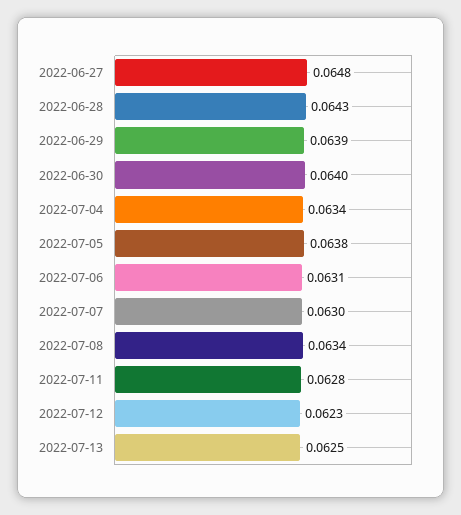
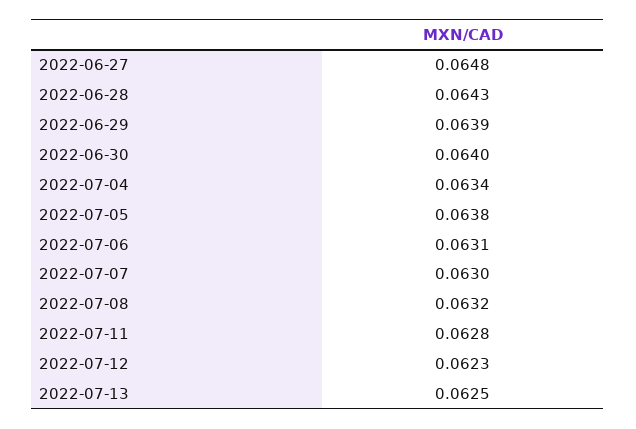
2022-07-08: 0.0634 -> 0.0632

